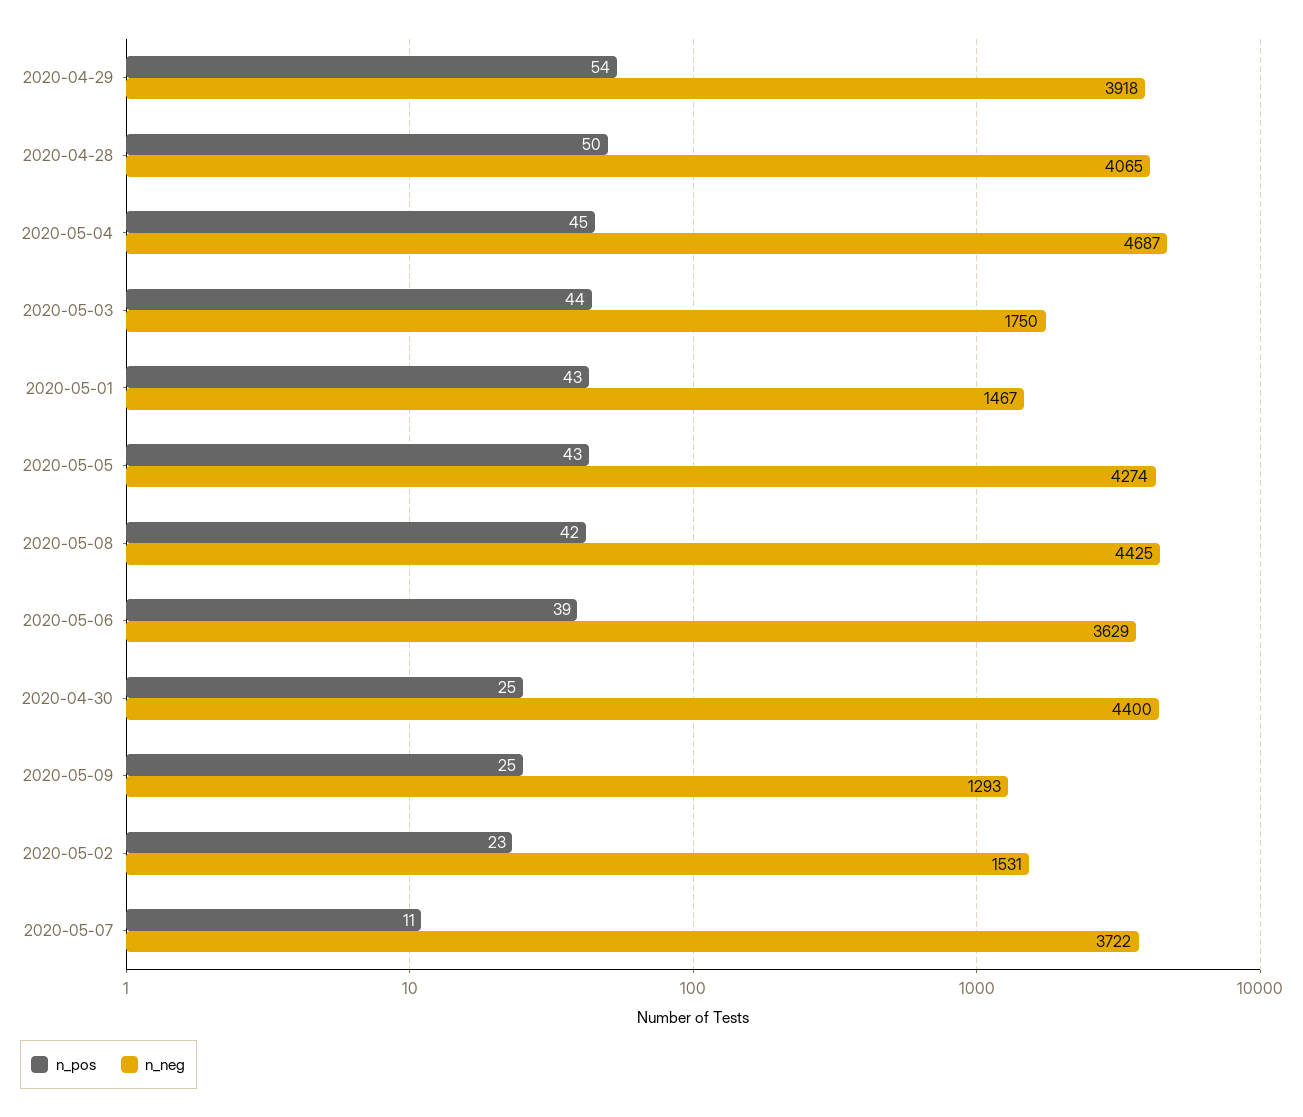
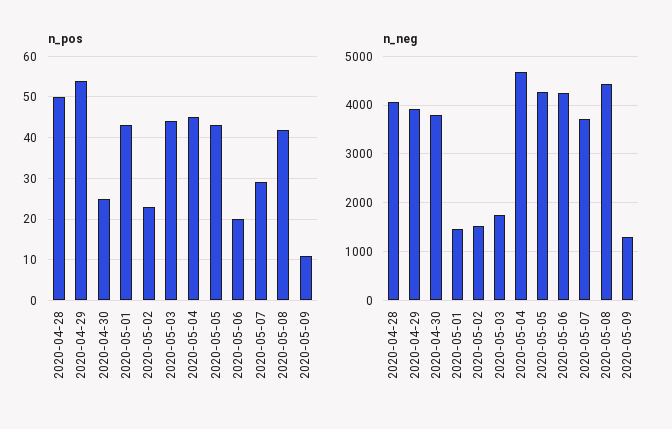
n_pos, 2020-05-06: 39 -> 20
n_neg, 2020-05-06: 3629 -> 4200
n_neg, 2020-04-30: 4400 -> 3800
n_pos, 2020-05-09: 25 -> 10
n_pos, 2020-05-07: 11 -> 30

